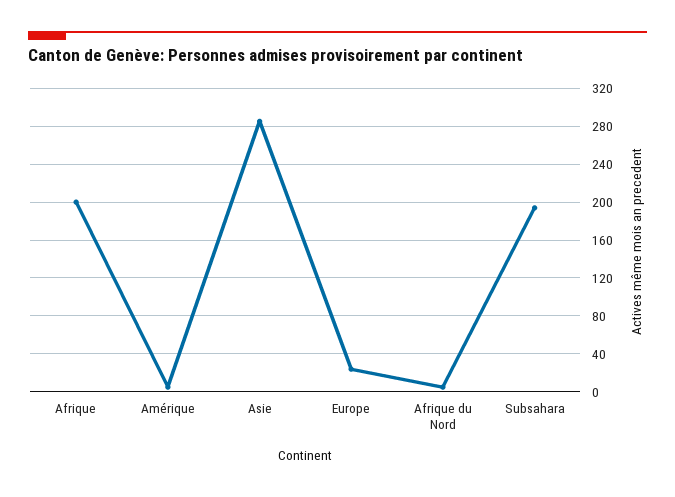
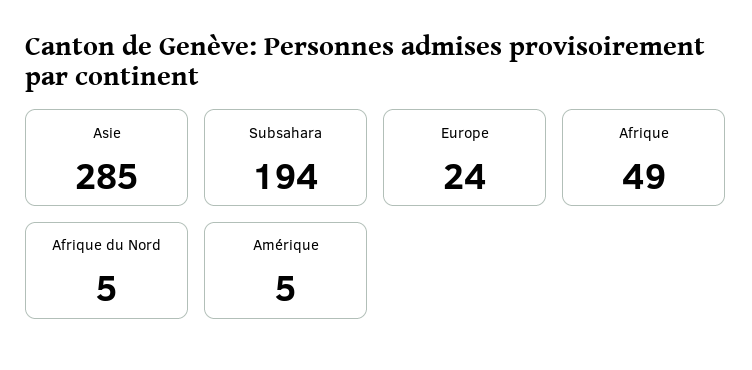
Afrique: 200 -> 49

